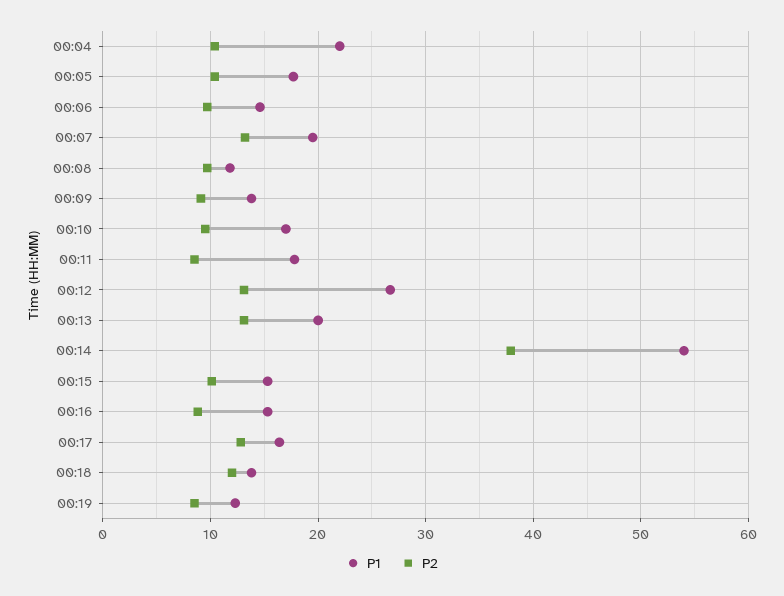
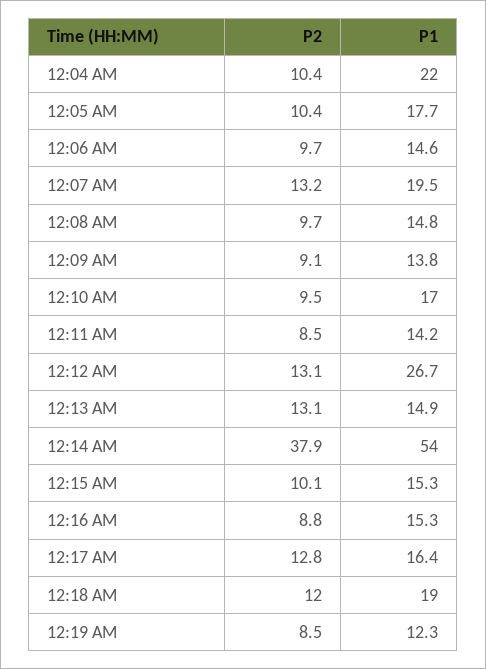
P1, 00:08: 12 -> 14.8
P1, 00:11: 18 -> 14.2
P1, 00:13: 20 -> 14.9
P1, 00:18: 14 -> 19

